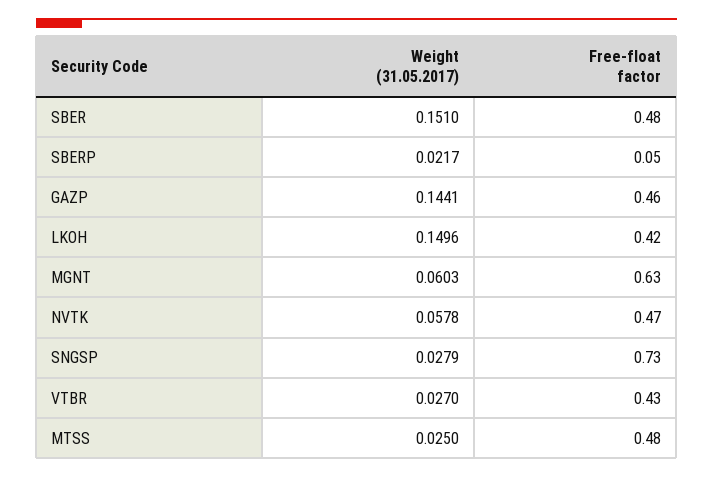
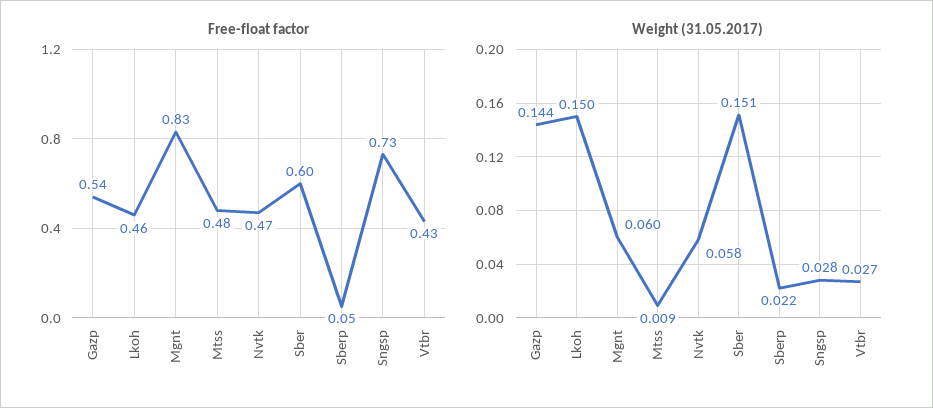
Free-float factor, SBER: 0.48 -> 0.6
Free-float factor, GAZP: 0.46 -> 0.54
Free-float factor, LKOH: 0.42 -> 0.46
Free-float factor, MGNT: 0.63 -> 0.83
Weight (31.05.2017), MTSS: 0.025 -> 0.009

